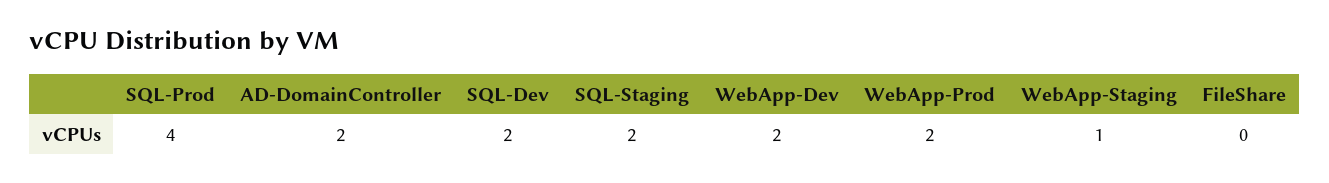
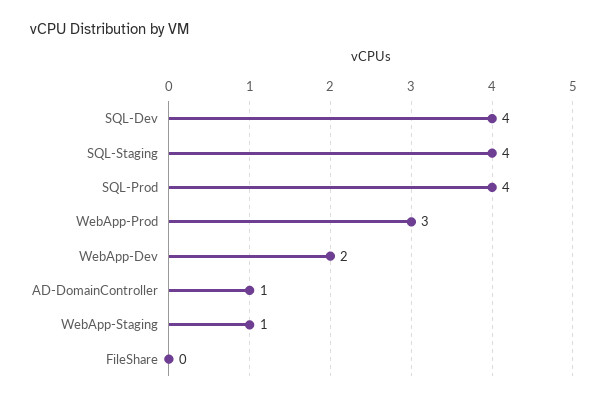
AD-DomainController: 2 -> 1
SQL-Dev: 2 -> 4
SQL-Staging: 2 -> 4
WebApp-Prod: 2 -> 3

